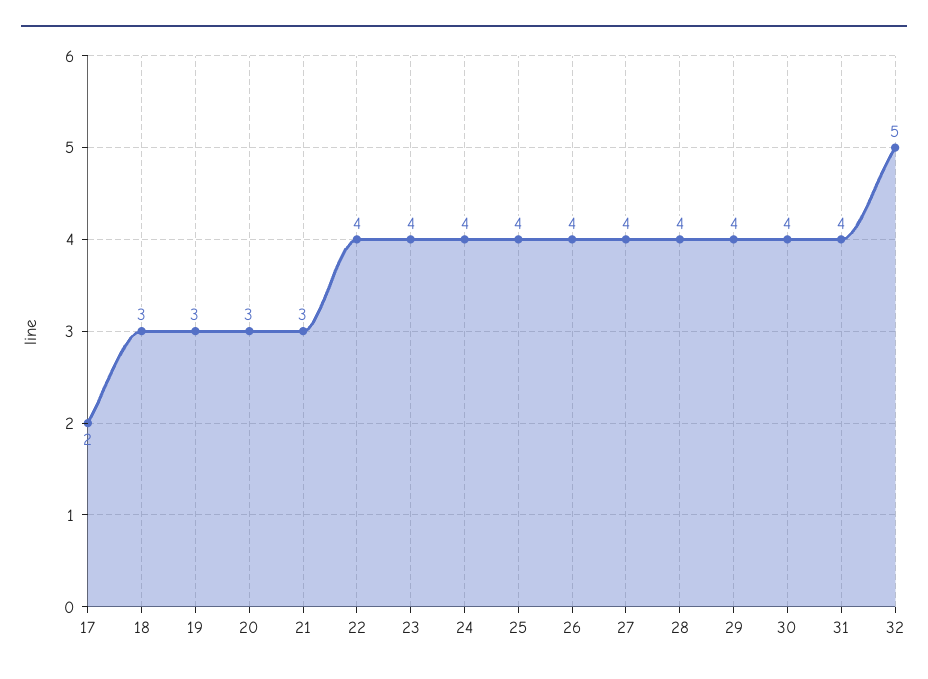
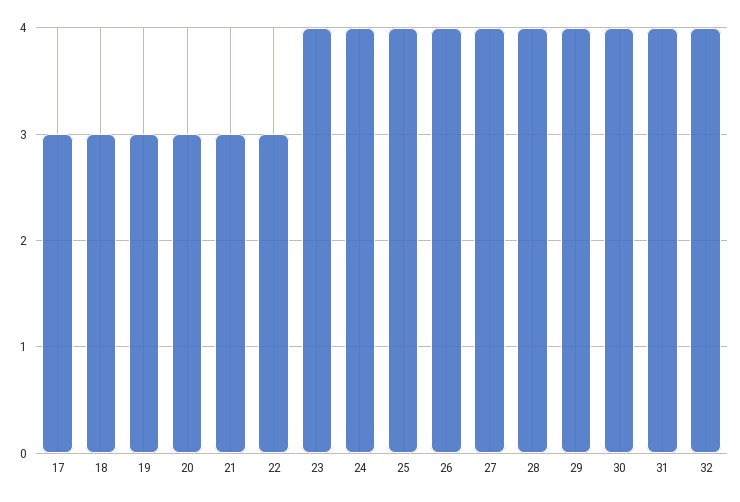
17: 2 -> 3
22: 4 -> 3
32: 5 -> 4

